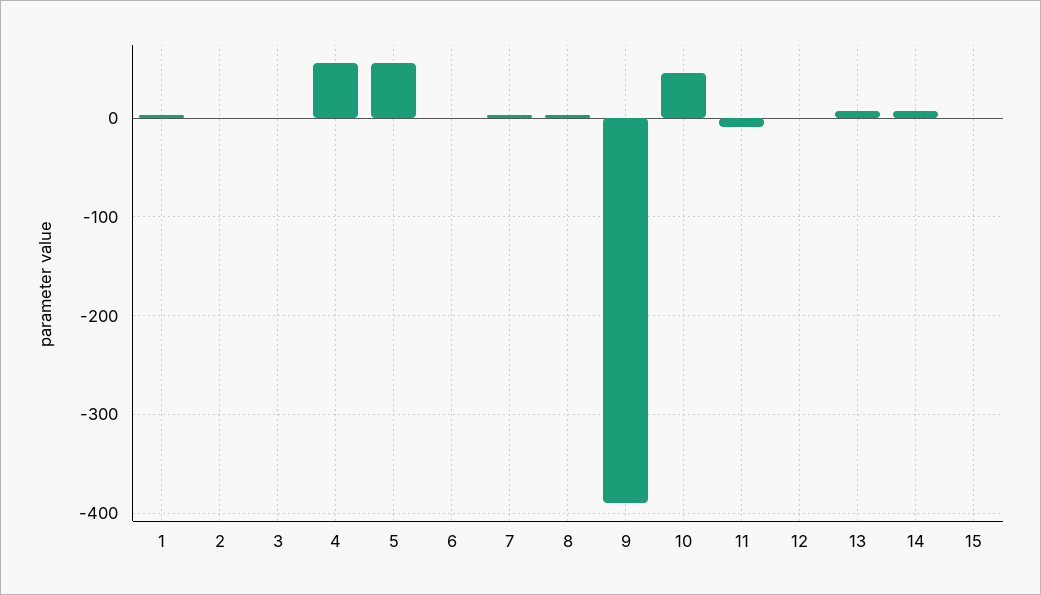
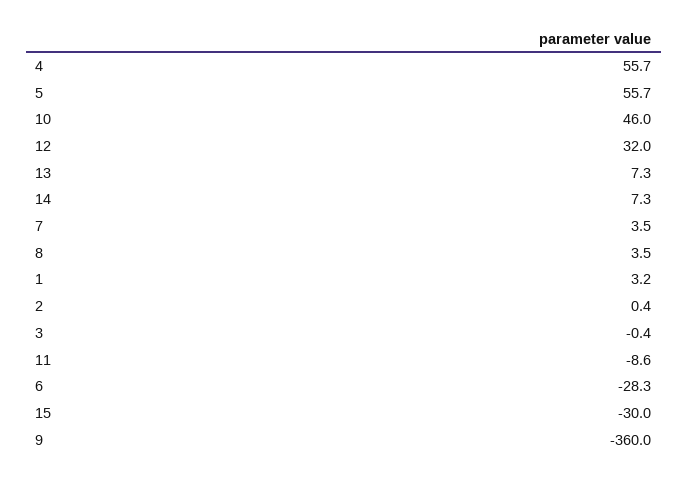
6: 0 -> -28.3
9: -390 -> -360
12: 0 -> 32
15: 0 -> -30

